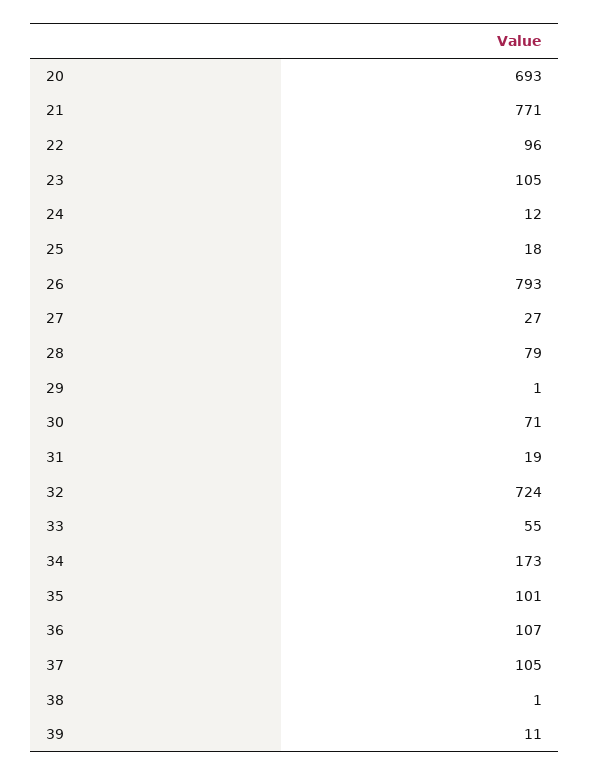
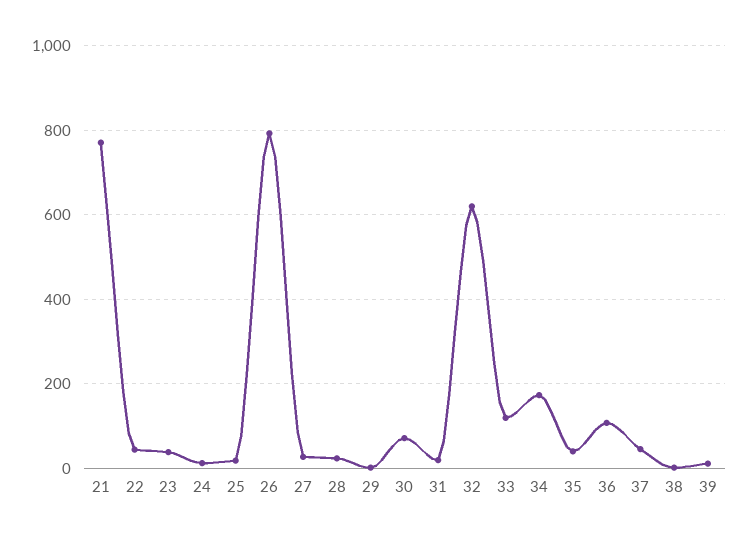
20: 693 -> none
22: 96 -> 40
23: 105 -> 40
28: 79 -> 20
32: 724 -> 620
33: 55 -> 120
35: 101 -> 40
37: 105 -> 40

